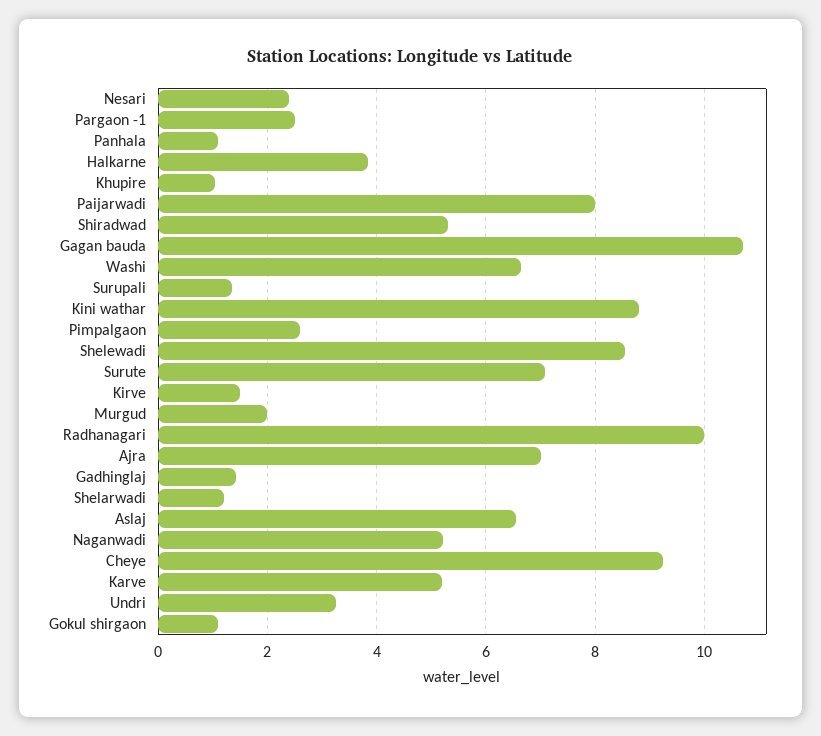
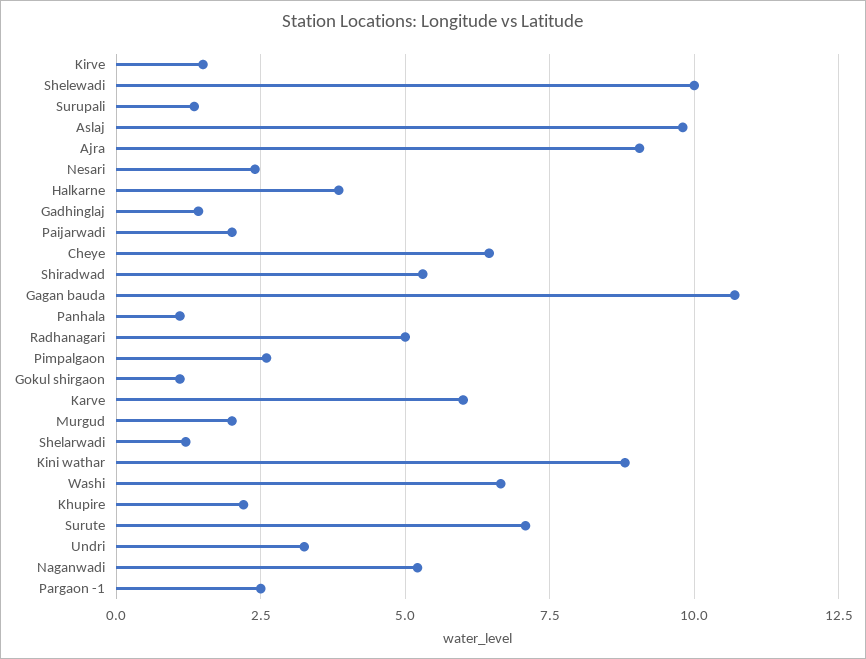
Khupire: 1 -> 2.25
Paijarwadi: 8 -> 2
Shelewadi: 8.6 -> 10
Radhanagari: 10 -> 5
Ajra: 7 -> 9
Aslaj: 6.6 -> 9.75
Cheye: 9.2 -> 6.5
Karve: 5.2 -> 6

